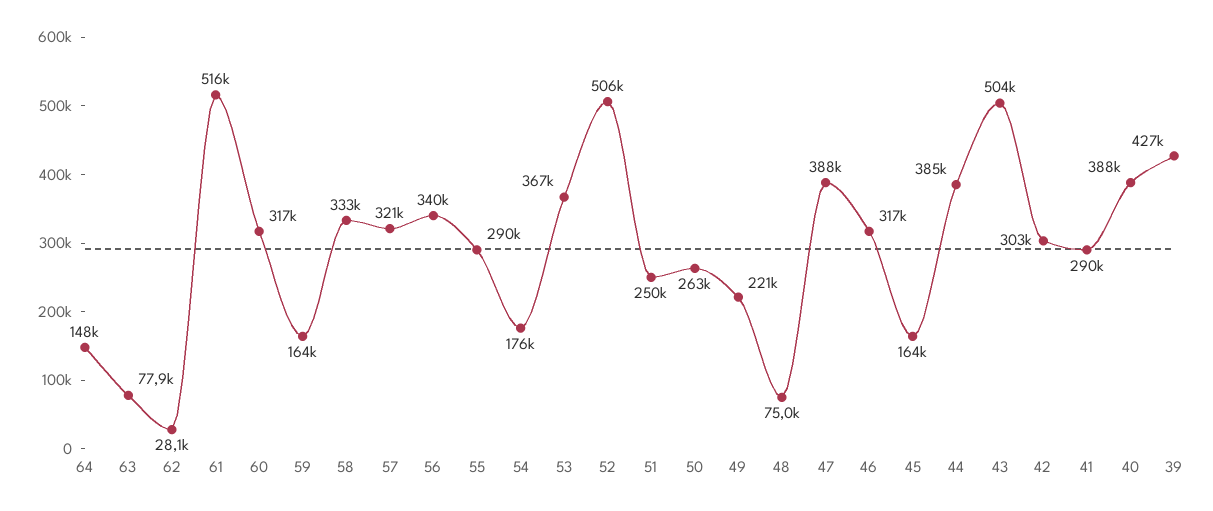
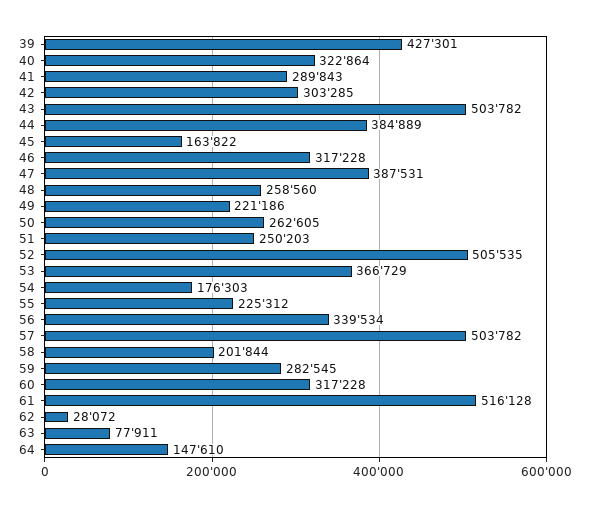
59: 164000 -> 282545
58: 333000 -> 201844
57: 321000 -> 503782
55: 290000 -> 225312
48: 75000 -> 258560
40: 388000 -> 322864

